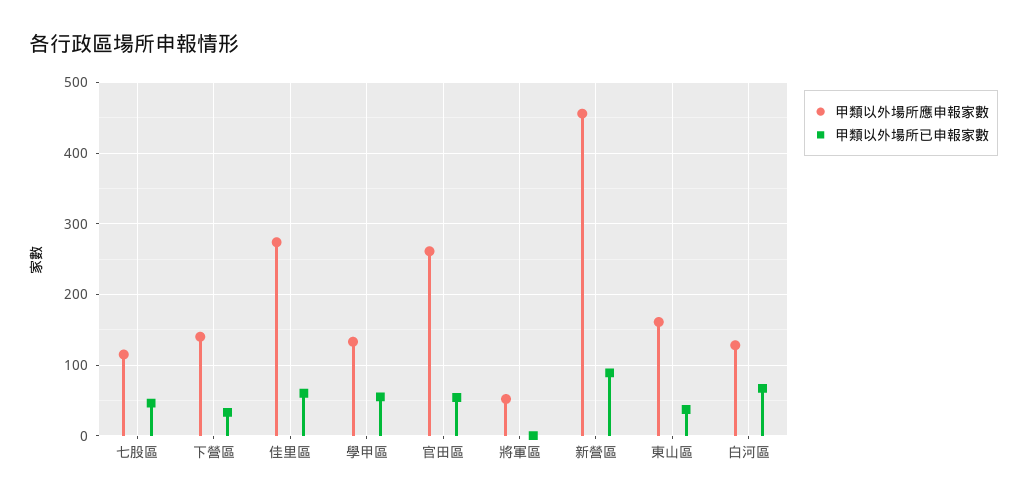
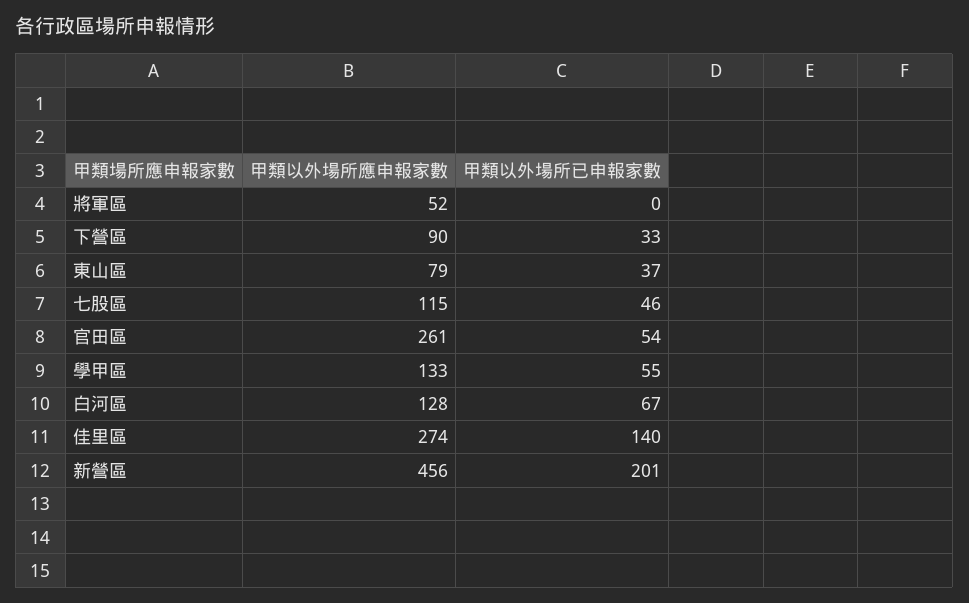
甲類以外場所應申報家數, 下營區: 140 -> 90
甲類以外場所已申報家數, 佳里區: 60 -> 140
甲類以外場所已申報家數, 新營區: 90 -> 201
甲類以外場所應申報家數, 東山區: 160 -> 79

